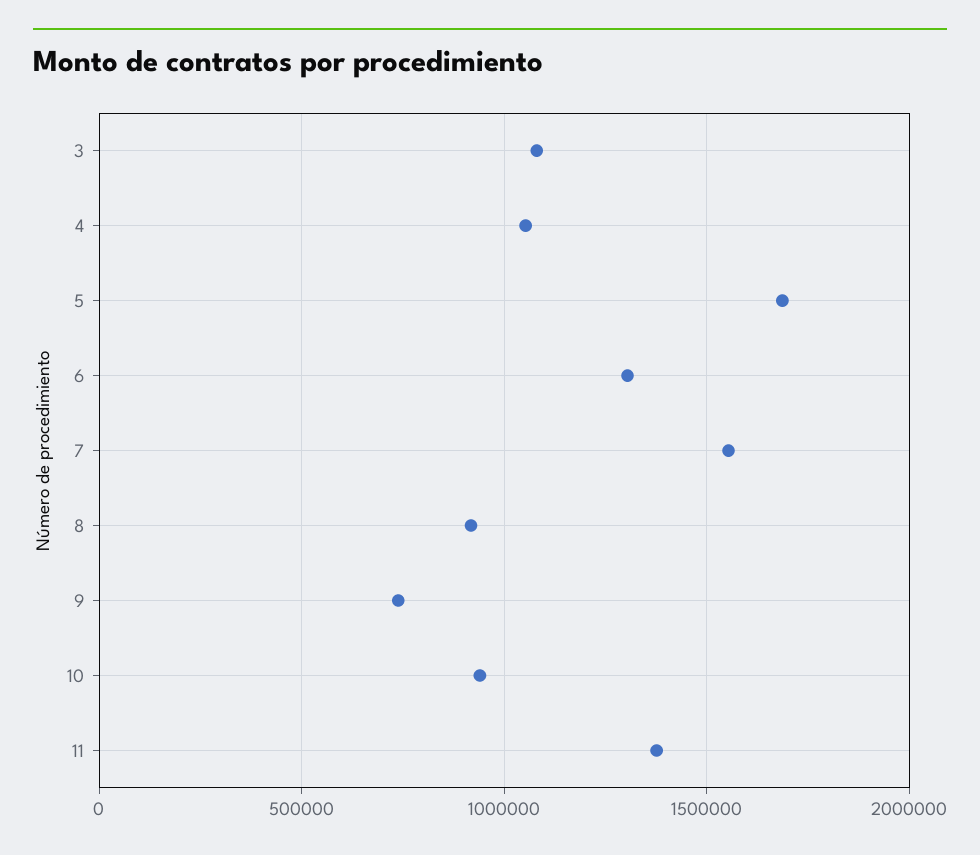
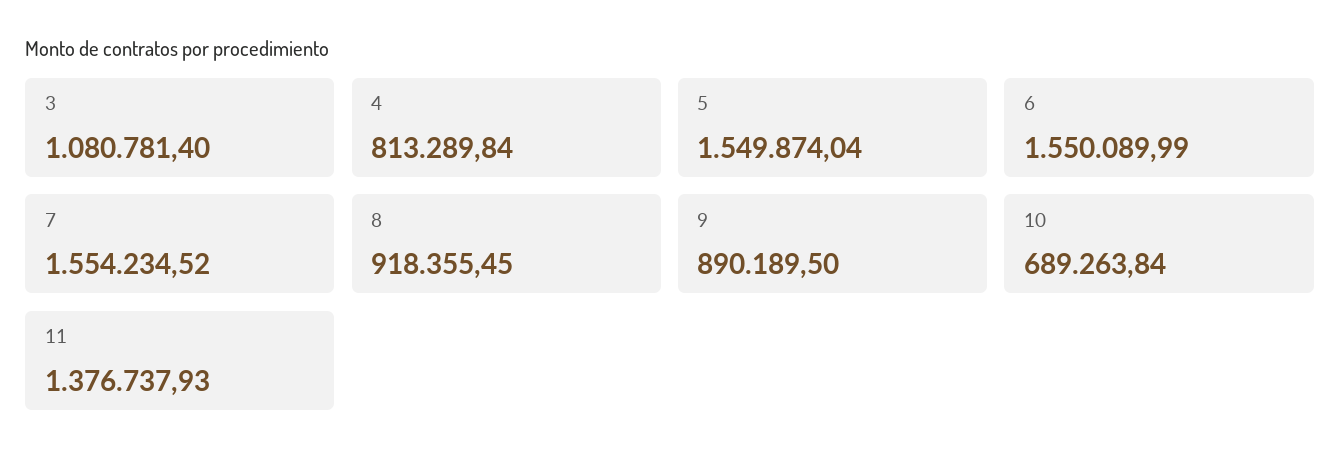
4: 1050000 -> 813289.84
5: 1700000 -> 1549874.04
6: 1300000 -> 1550089.99
9: 750000 -> 890189.5
10: 950000 -> 689263.84

